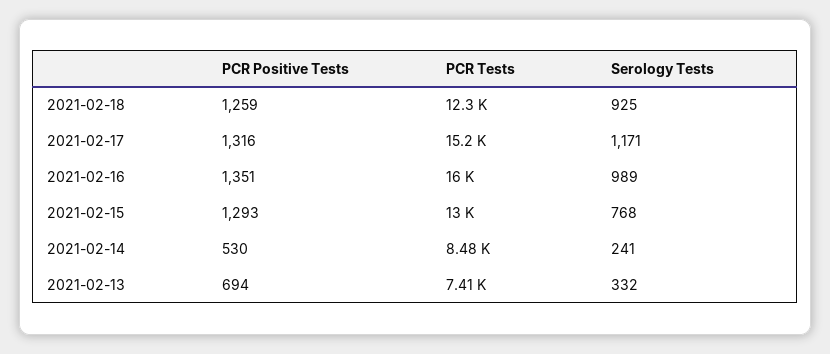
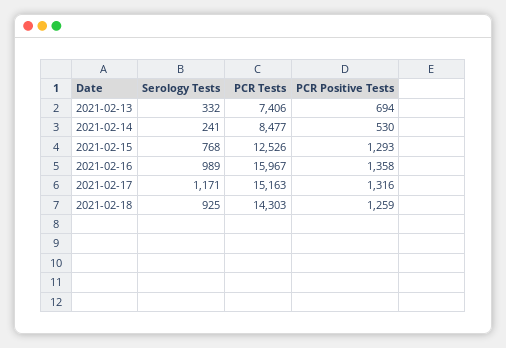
PCR Tests, 2021-02-18: 12300 -> 14303
PCR Positive Tests, 2021-02-16: 1351 -> 1358
PCR Tests, 2021-02-15: 13000 -> 12526

